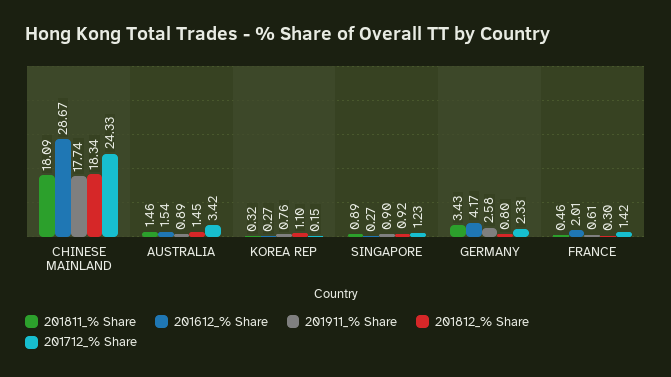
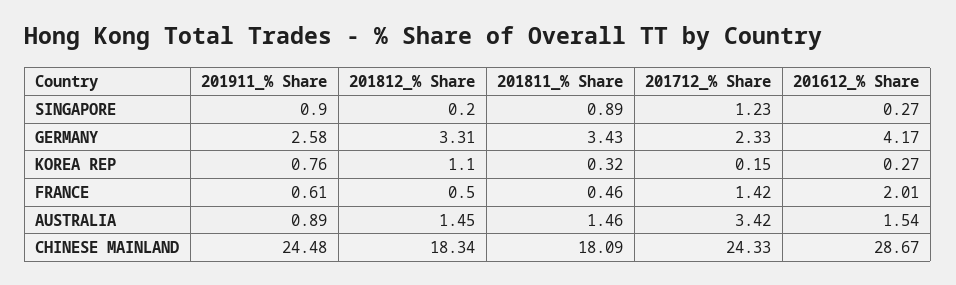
201911_% Share, CHINESE MAINLAND: 17.74 -> 24.48
201812_% Share, SINGAPORE: 0.92 -> 0.2
201812_% Share, GERMANY: 0.8 -> 3.31
201812_% Share, FRANCE: 0.3 -> 0.5

